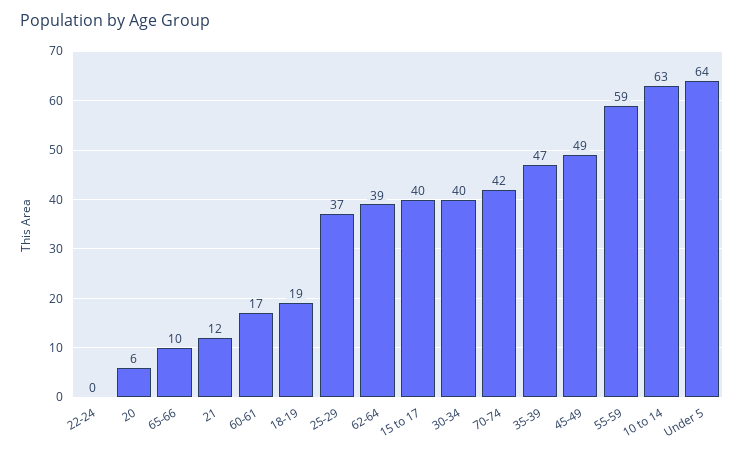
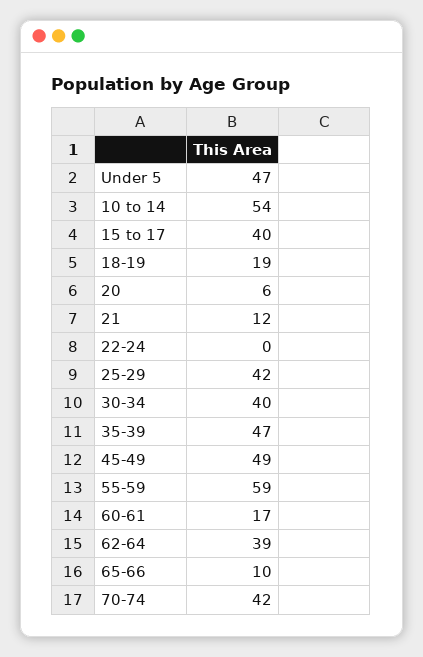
25-29: 37 -> 42
10 to 14: 63 -> 54
Under 5: 64 -> 47

